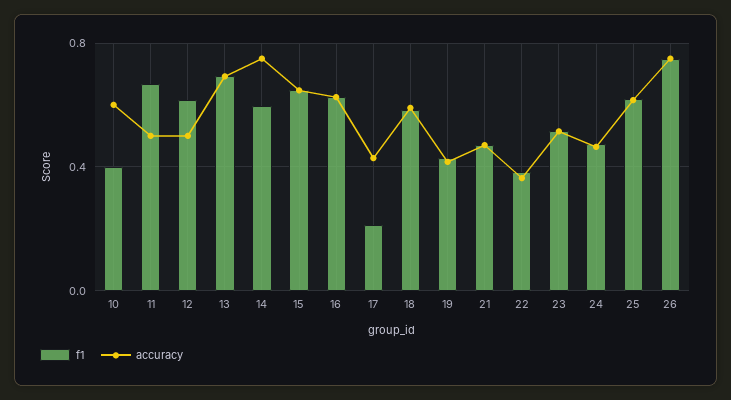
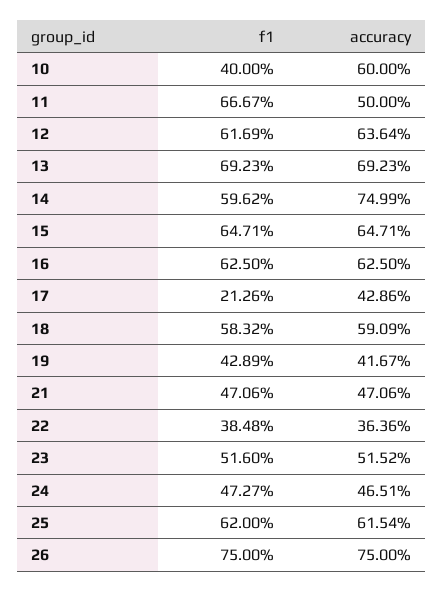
accuracy, 12: 0.5 -> 0.6364

